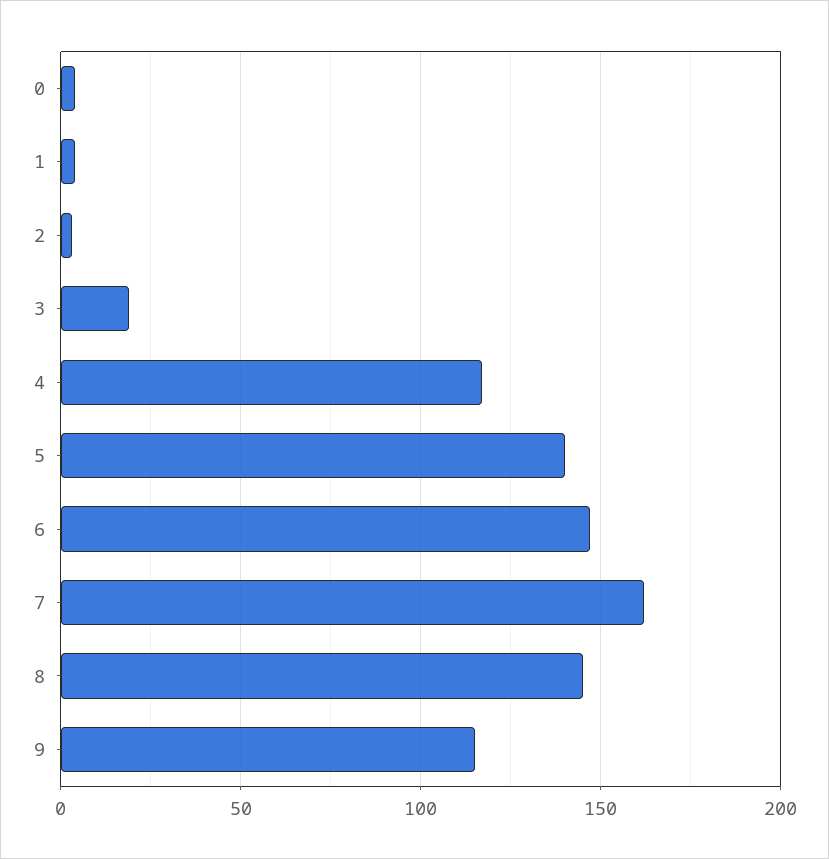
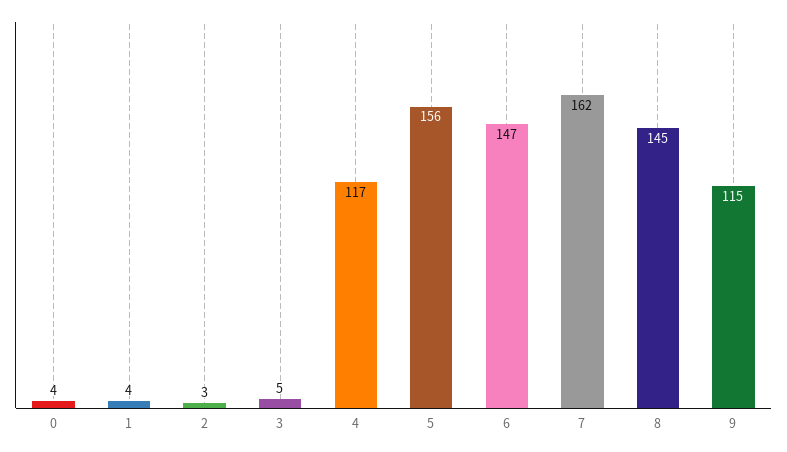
3: 20 -> 5
5: 140 -> 156

